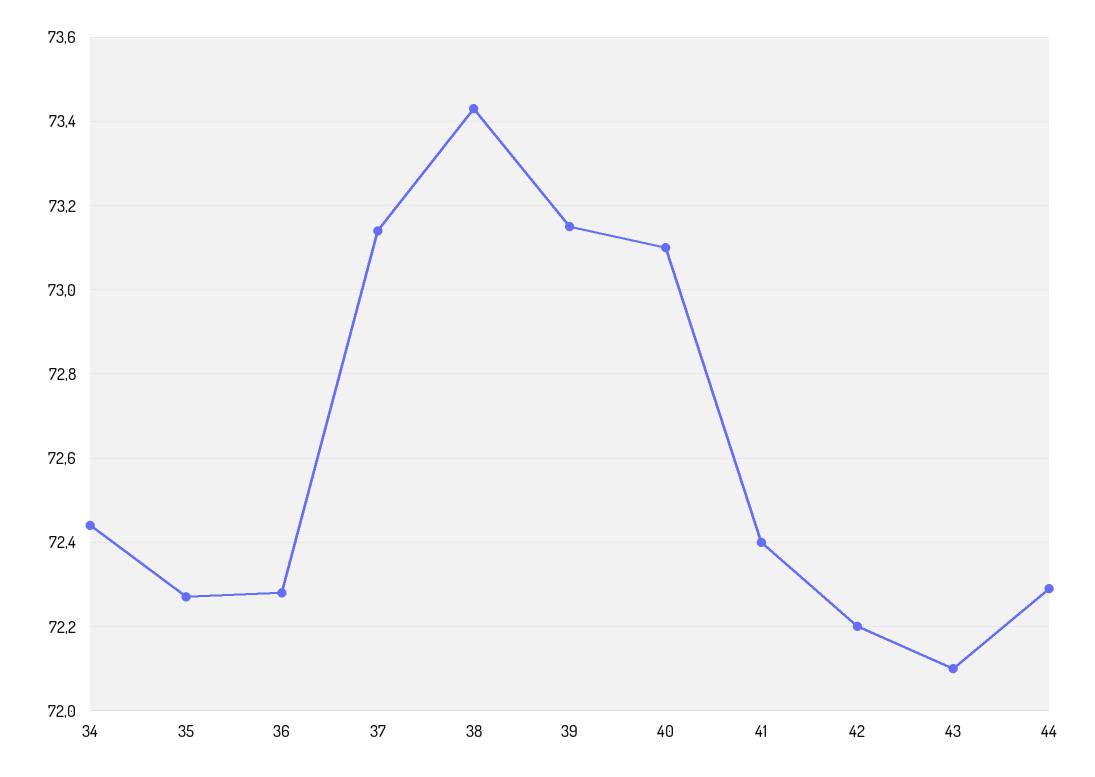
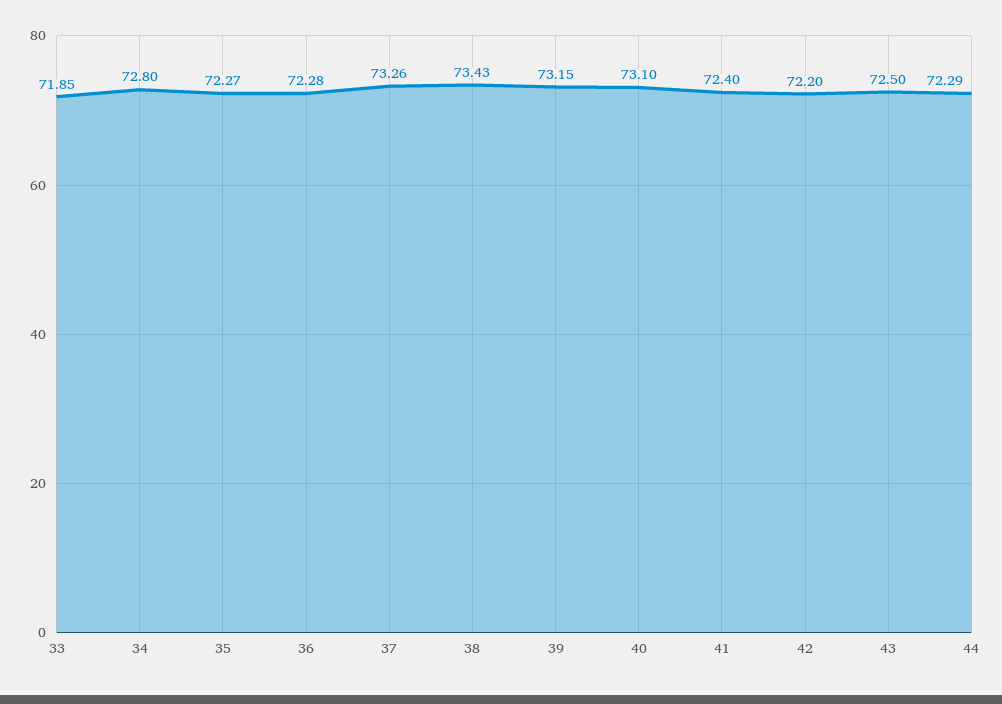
34: 72.45 -> 72.8
37: 73.15 -> 73.26
43: 72.1 -> 72.5
33: none -> 71.85

